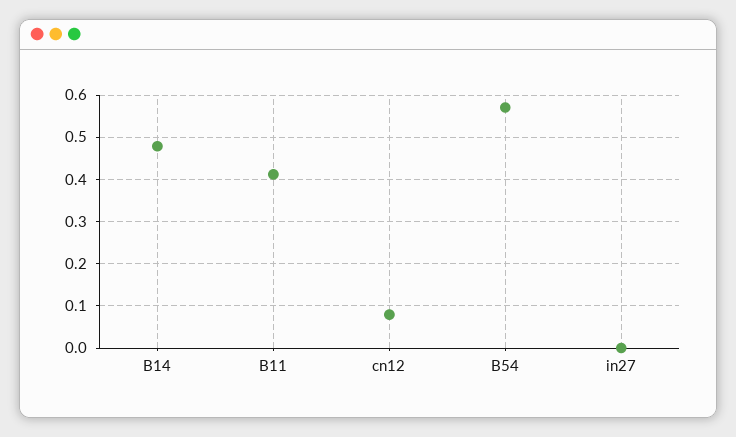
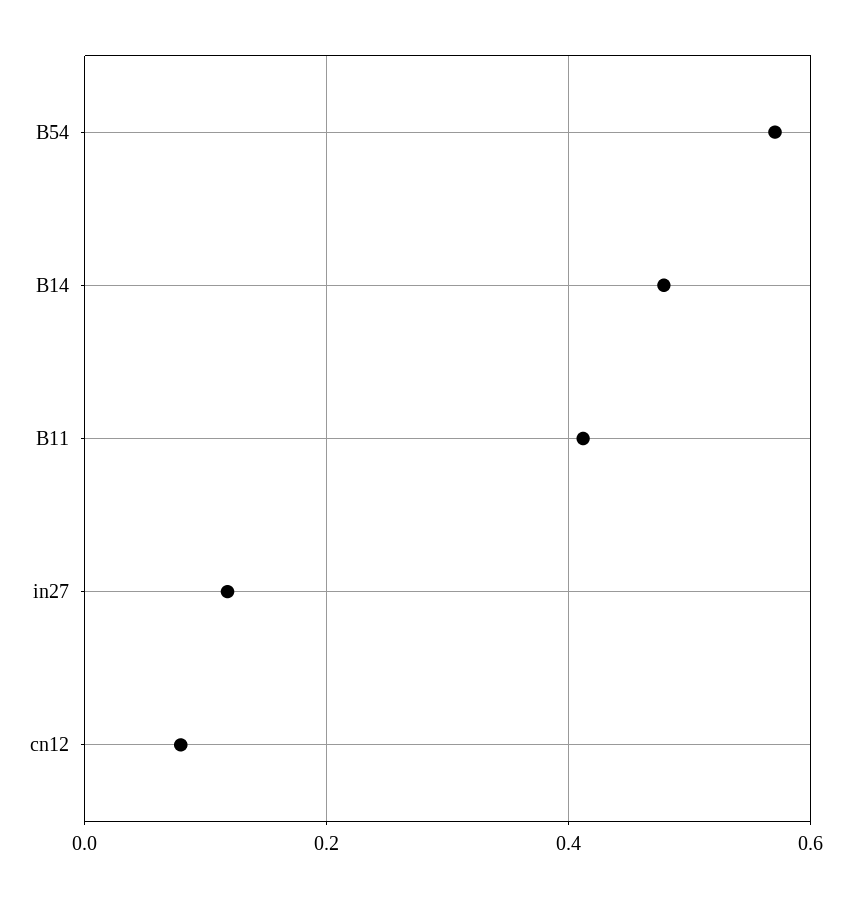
in27: 0 -> 0.12

